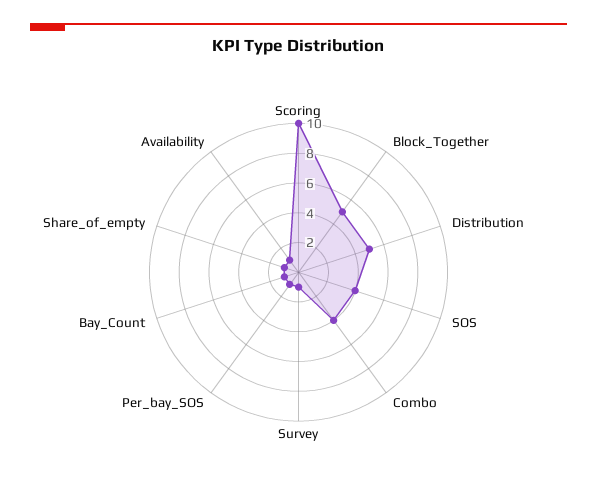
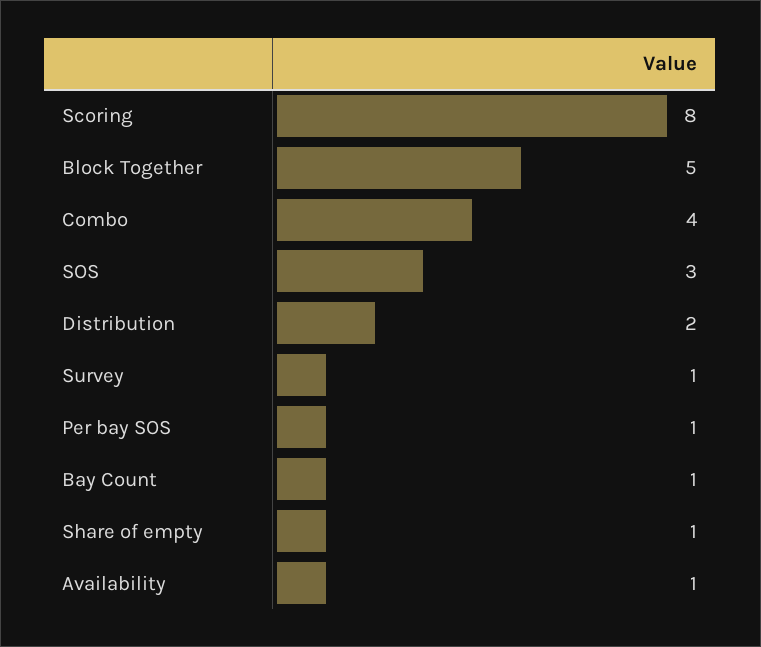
Scoring: 10 -> 8
Distribution: 5 -> 2
SOS: 4 -> 3

